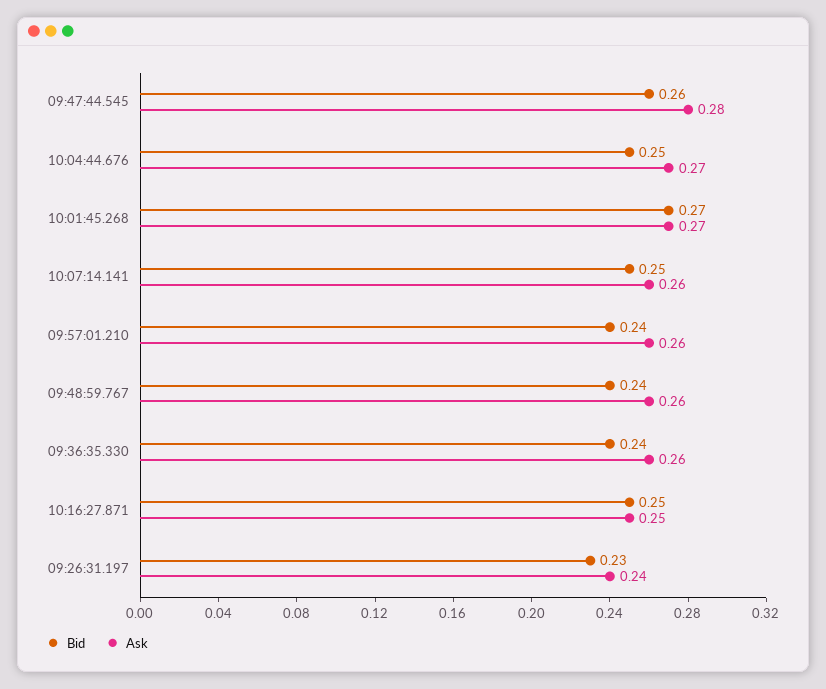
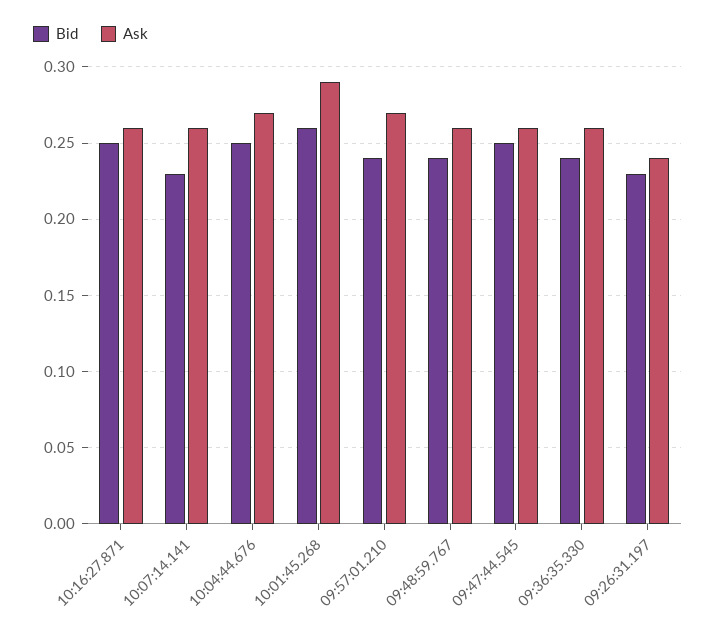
Bid, 09:47:44.545: 0.26 -> 0.25
Ask, 09:47:44.545: 0.28 -> 0.26
Bid, 10:01:45.268: 0.27 -> 0.26
Ask, 10:01:45.268: 0.27 -> 0.29
Bid, 10:07:14.141: 0.25 -> 0.23
Ask, 09:57:01.210: 0.26 -> 0.27
Ask, 10:16:27.871: 0.25 -> 0.26

